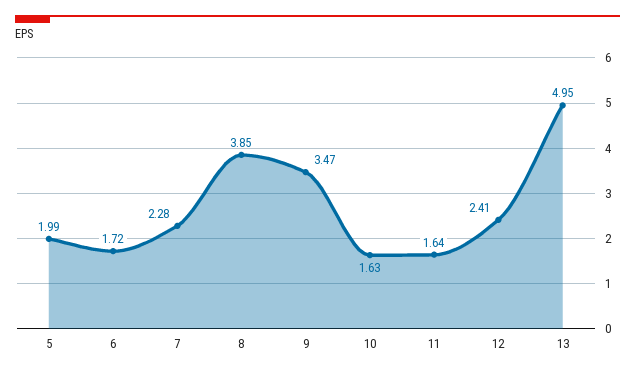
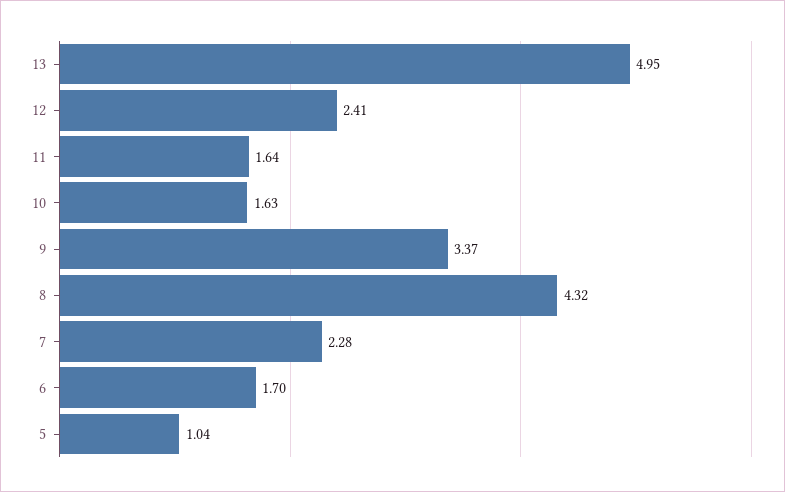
5: 1.99 -> 1.04
6: 1.72 -> 1.7
8: 3.85 -> 4.32
9: 3.47 -> 3.37

